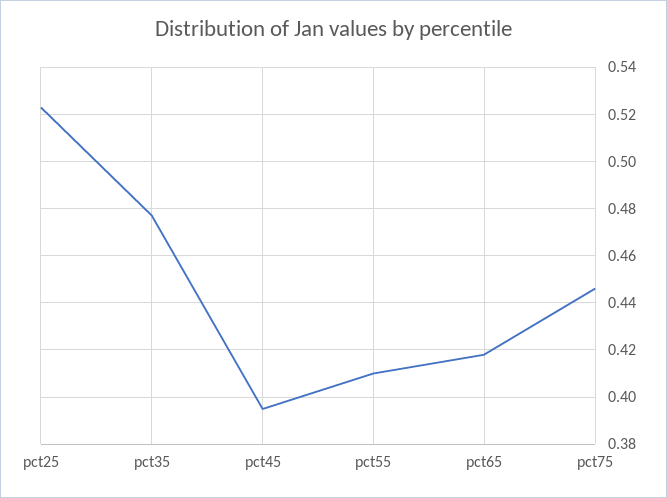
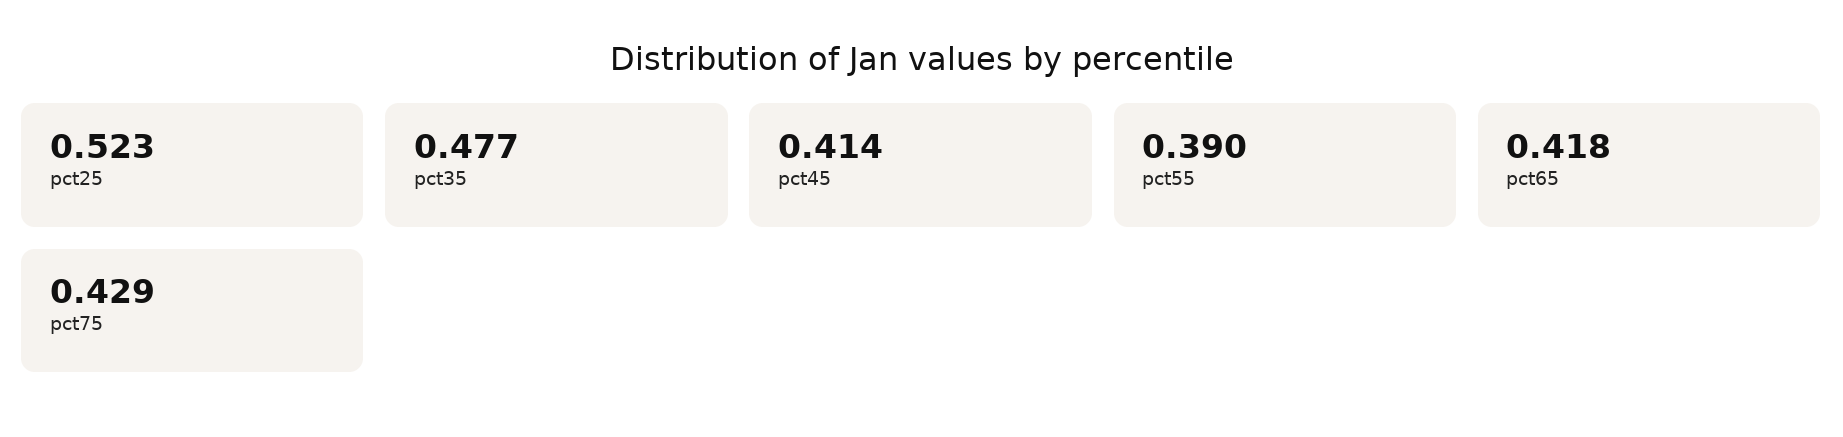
pct45: 0.395 -> 0.414
pct55: 0.41 -> 0.39
pct75: 0.445 -> 0.429

